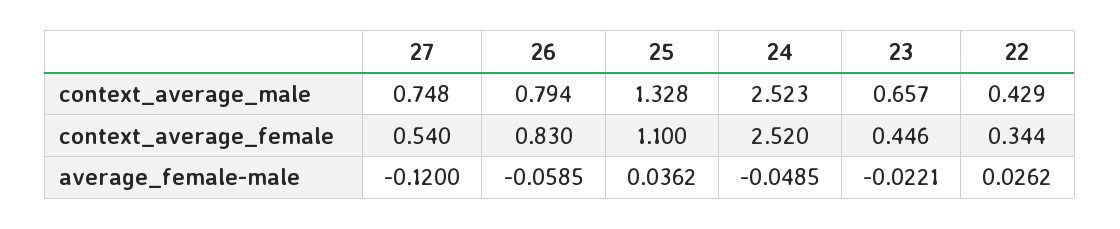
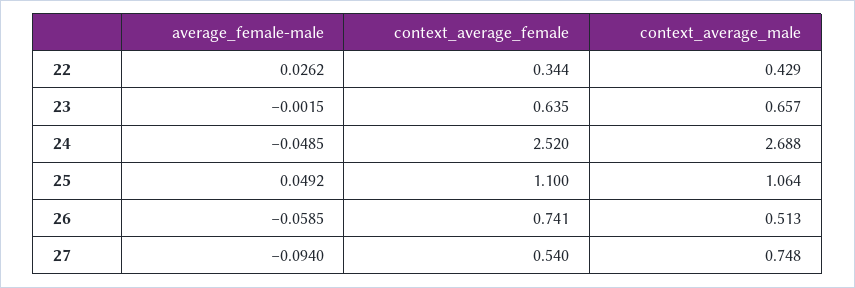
26, context_average_male: 0.794 -> 0.513
25, context_average_male: 1.328 -> 1.064
24, context_average_male: 2.523 -> 2.688
26, context_average_female: 0.83 -> 0.741
23, context_average_female: 0.446 -> 0.635
27, average_female-male: -0.12 -> -0.094
25, average_female-male: 0.0362 -> 0.0492
23, average_female-male: -0.0221 -> -0.0015

